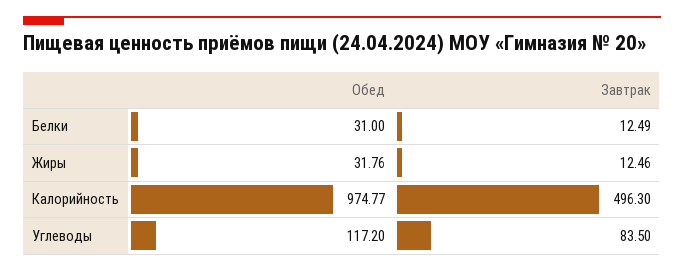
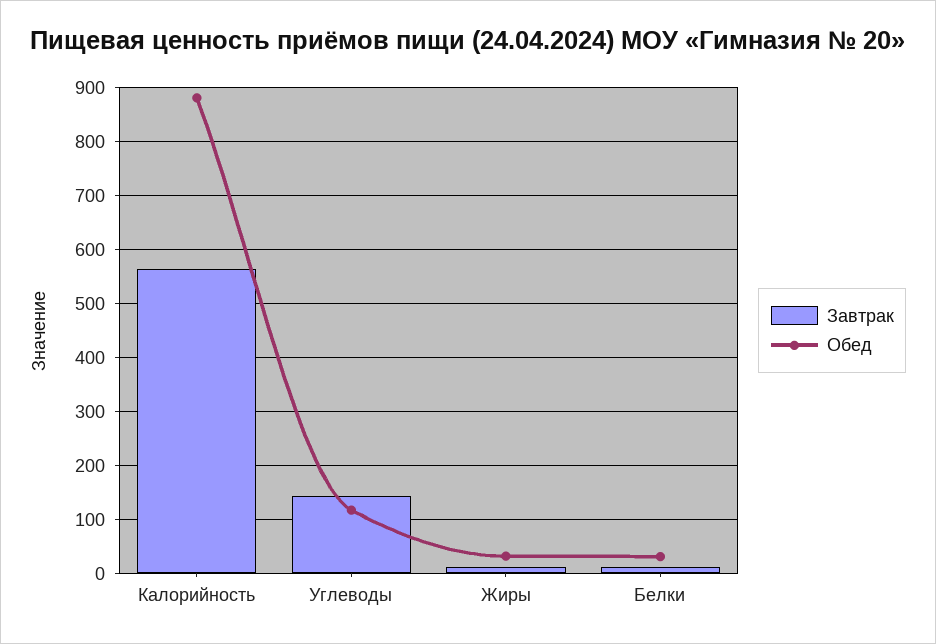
Обед, Калорийность: 974.77 -> 880
Завтрак, Калорийность: 496.3 -> 560
Завтрак, Углеводы: 83.5 -> 140

